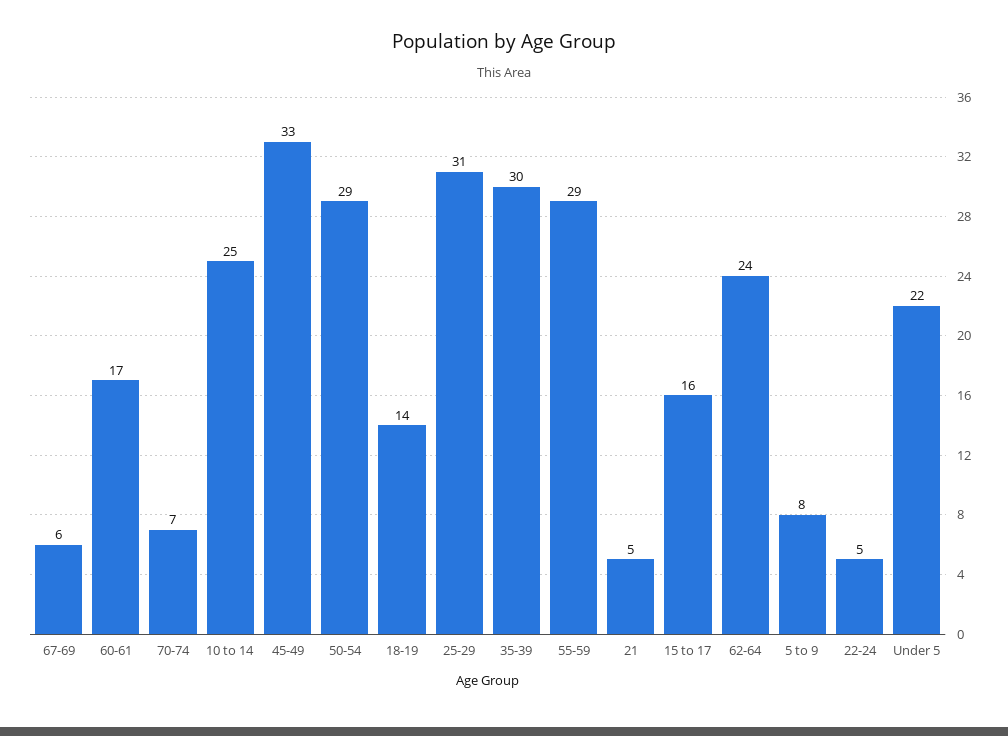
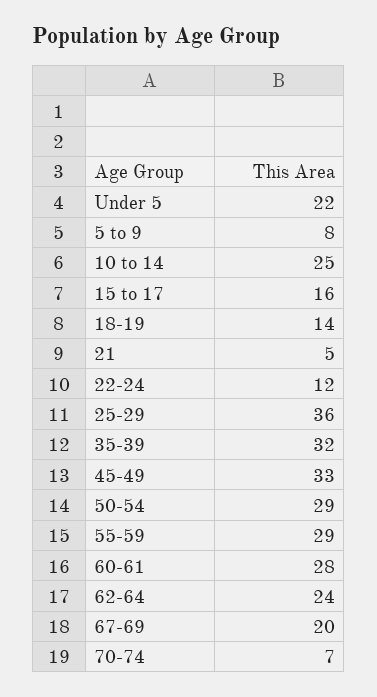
67-69: 6 -> 20
60-61: 17 -> 28
25-29: 31 -> 36
35-39: 30 -> 32
22-24: 5 -> 12

